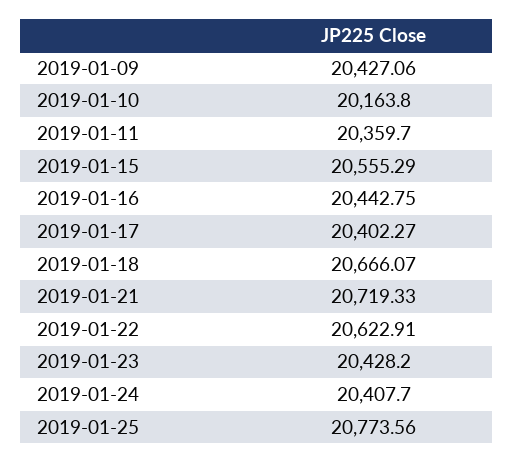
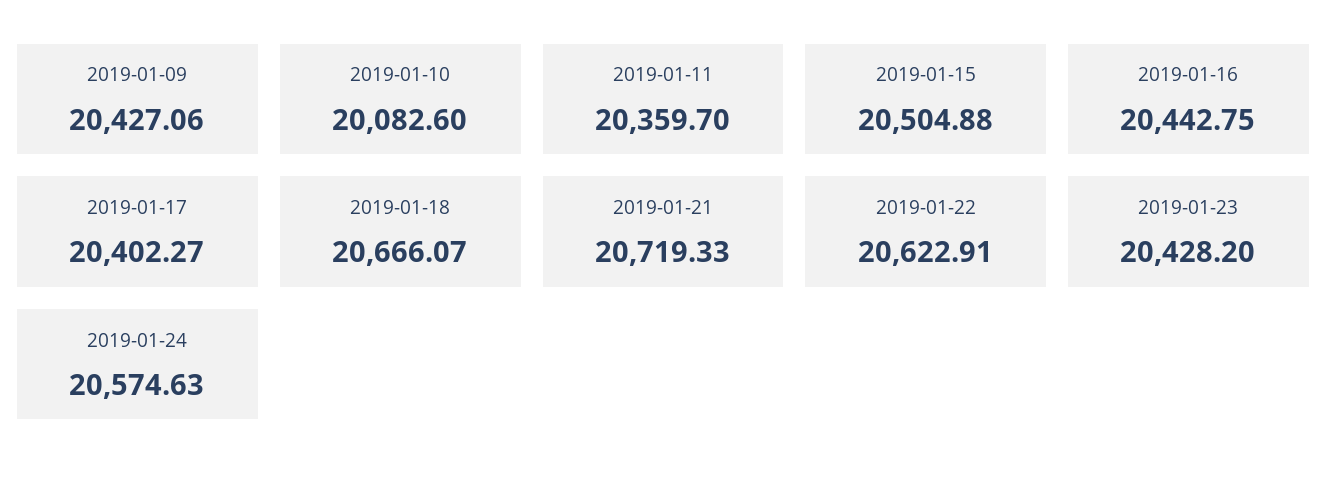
2019-01-10: 20163.8 -> 20082.6
2019-01-15: 20555.29 -> 20504.88
2019-01-24: 20407.7 -> 20574.63
2019-01-25: 20773.56 -> none

